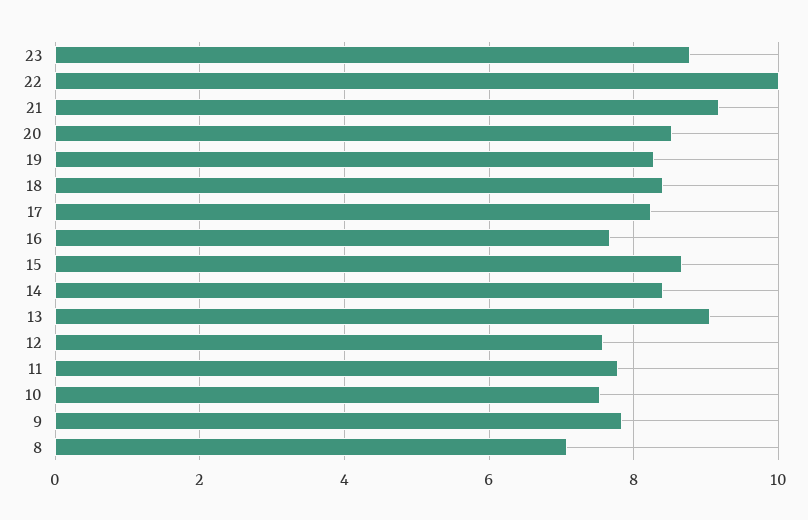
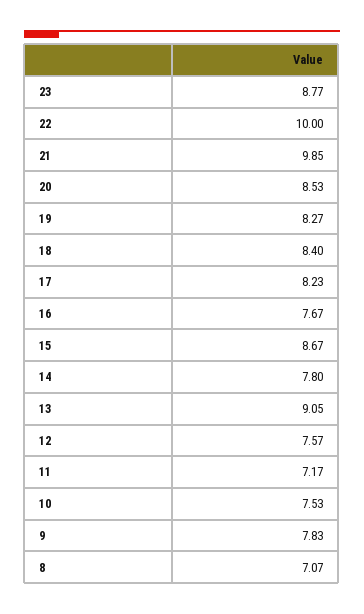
21: 9.2 -> 9.85
14: 8.4 -> 7.8
11: 7.8 -> 7.17

